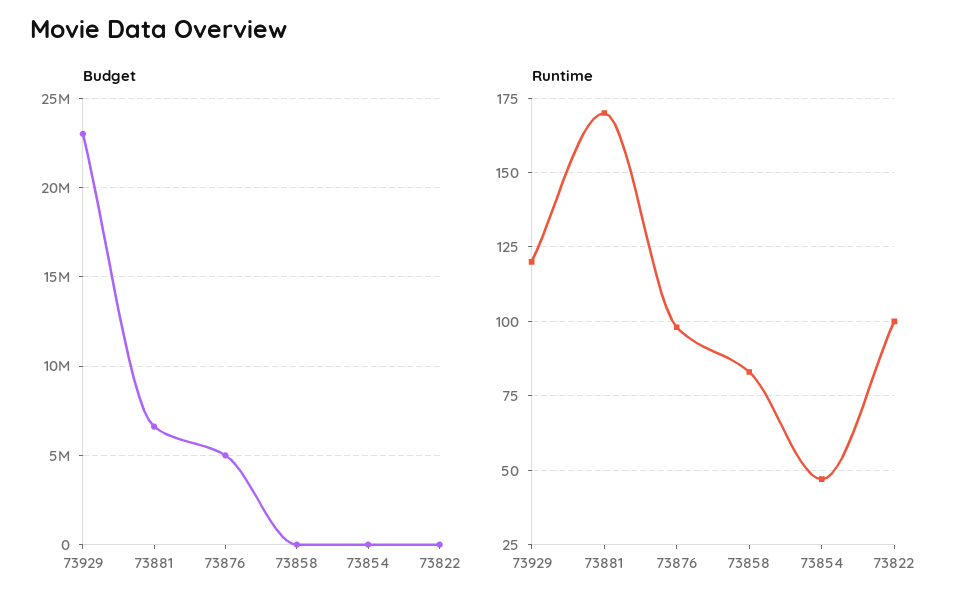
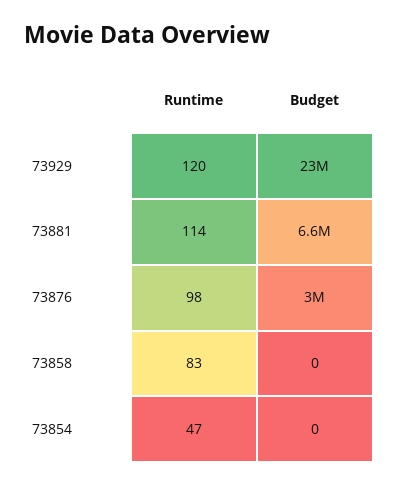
Budget, 73876: 5000000 -> 3000000
Budget, 73822: 0 -> none
Runtime, 73881: 170 -> 114
Runtime, 73822: 100 -> none

